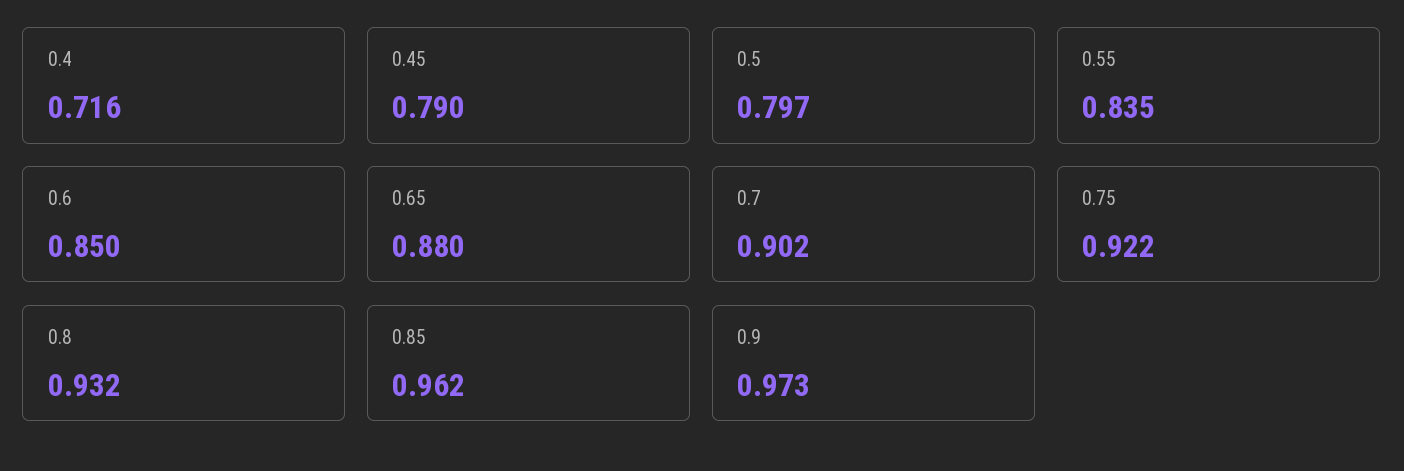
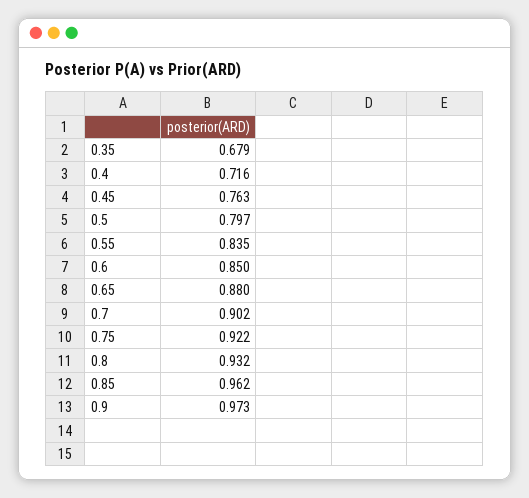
0.45: 0.79 -> 0.763
0.35: none -> 0.679

